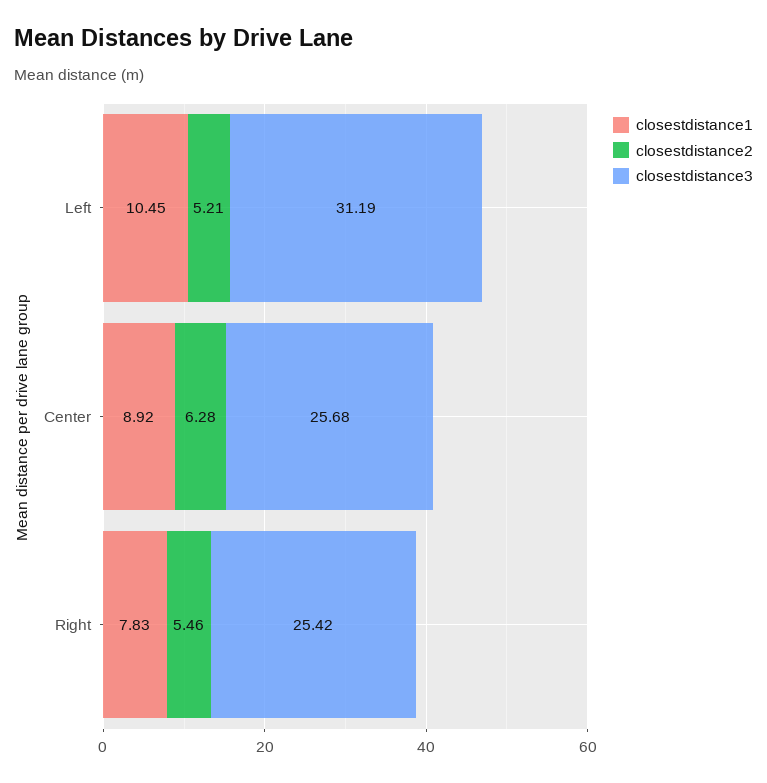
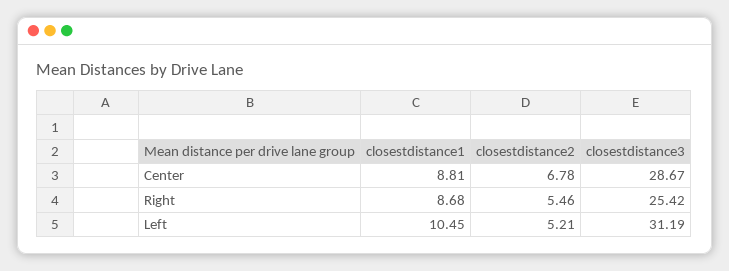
closestdistance1, Center: 8.92 -> 8.81
closestdistance2, Center: 6.28 -> 6.78
closestdistance3, Center: 25.68 -> 28.67
closestdistance1, Right: 7.83 -> 8.68

